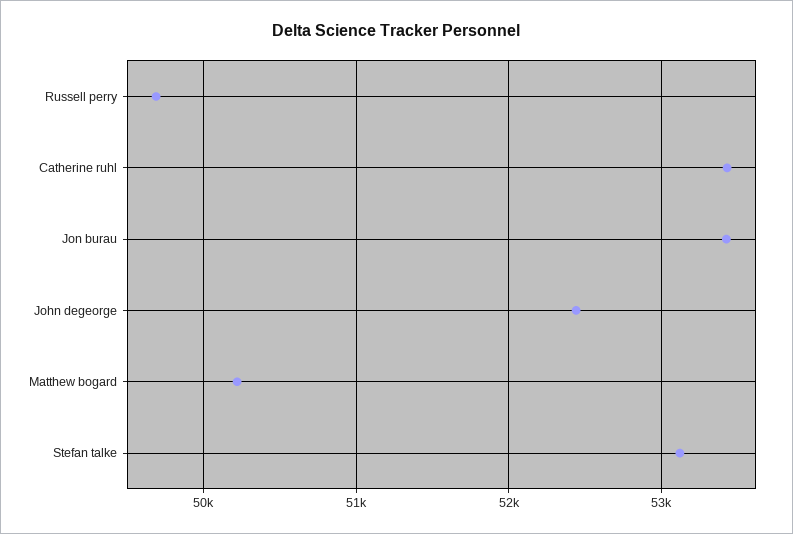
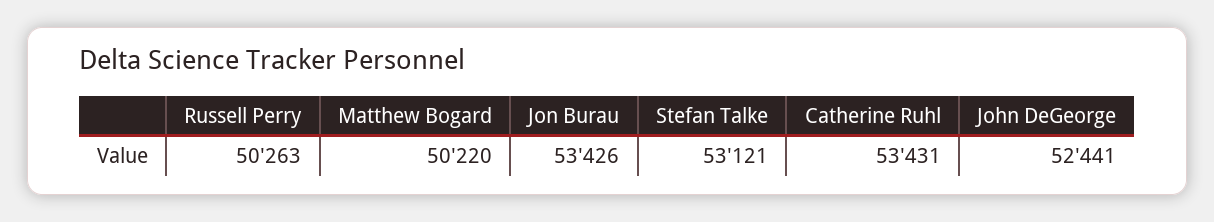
Russell perry: 49700 -> 50263

